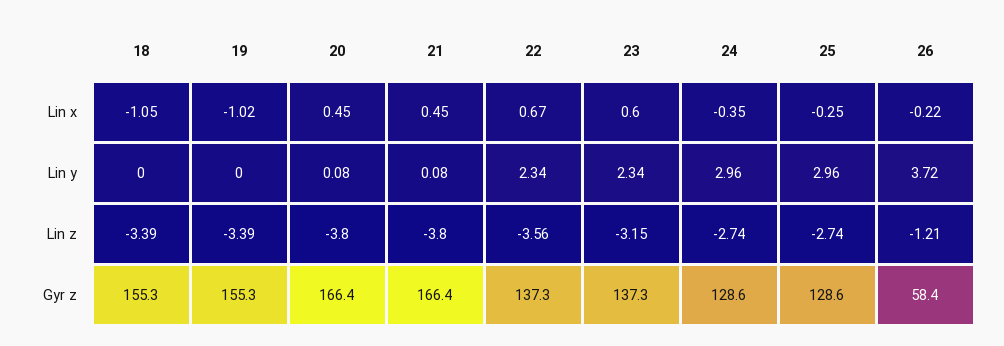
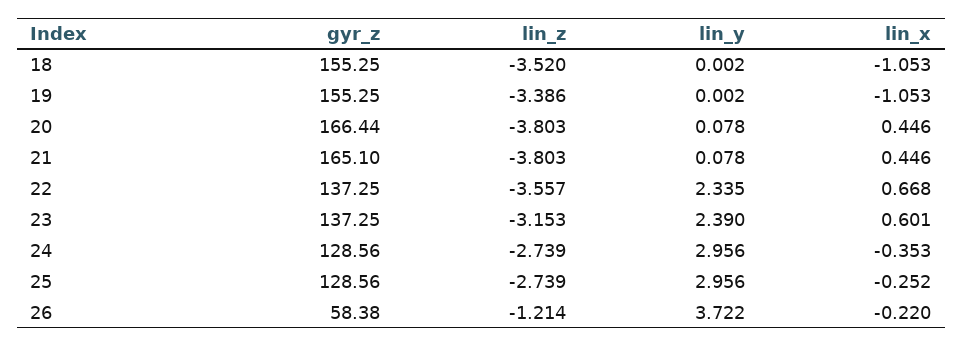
19, Lin x: -1.02 -> -1.053
23, Lin y: 2.34 -> 2.39
18, Lin z: -3.39 -> -3.52
21, Gyr z: 166.4 -> 165.1

